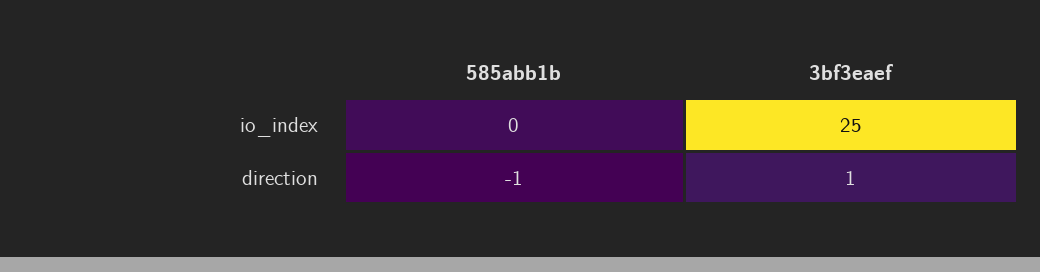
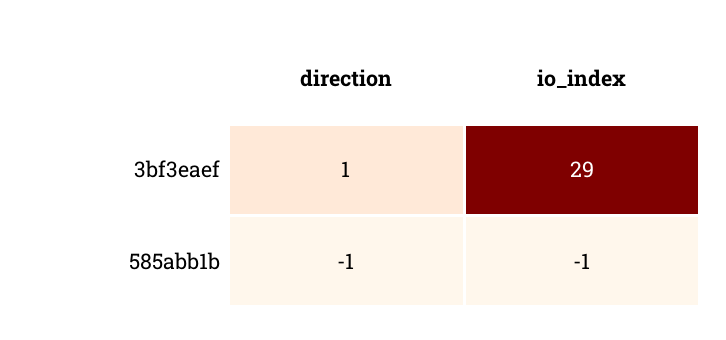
585abb1b, io_index: 0 -> -1
3bf3eaef, io_index: 25 -> 29

